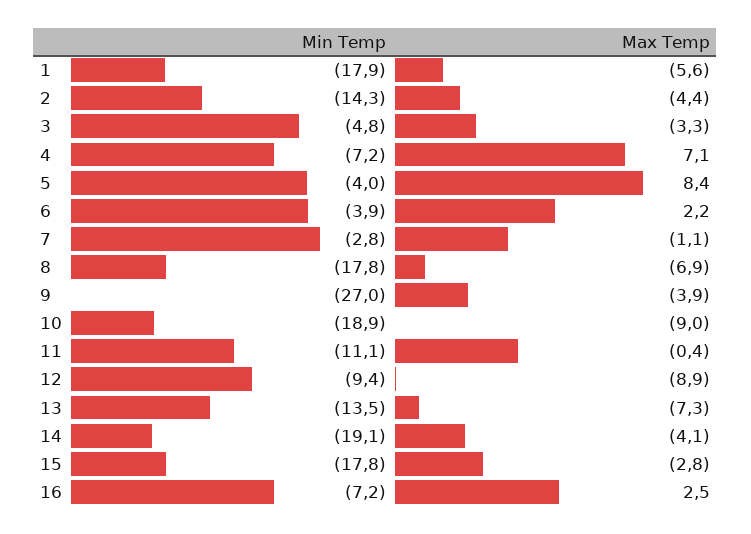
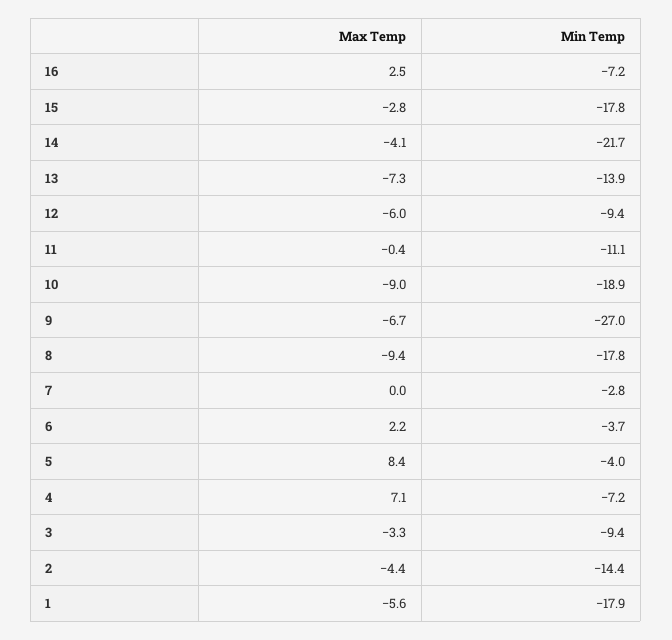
Min Temp, 2: -14.3 -> -14.4
Min Temp, 3: -4.8 -> -9.4
Min Temp, 6: -3.9 -> -3.7
Max Temp, 7: -1.1 -> 0
Max Temp, 8: -6.9 -> -9.4
Max Temp, 9: -3.9 -> -6.7
Max Temp, 12: -8.9 -> -6
Min Temp, 13: -13.5 -> -13.9
Min Temp, 14: -19.1 -> -21.7

